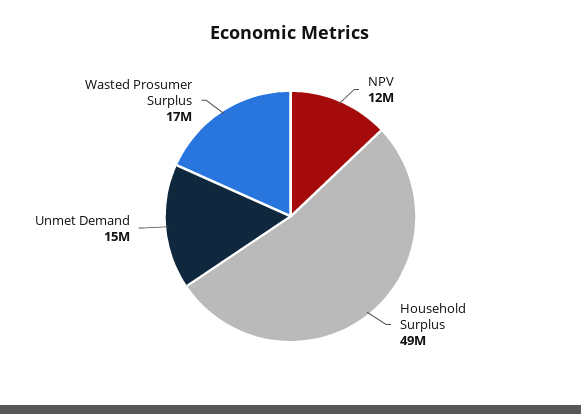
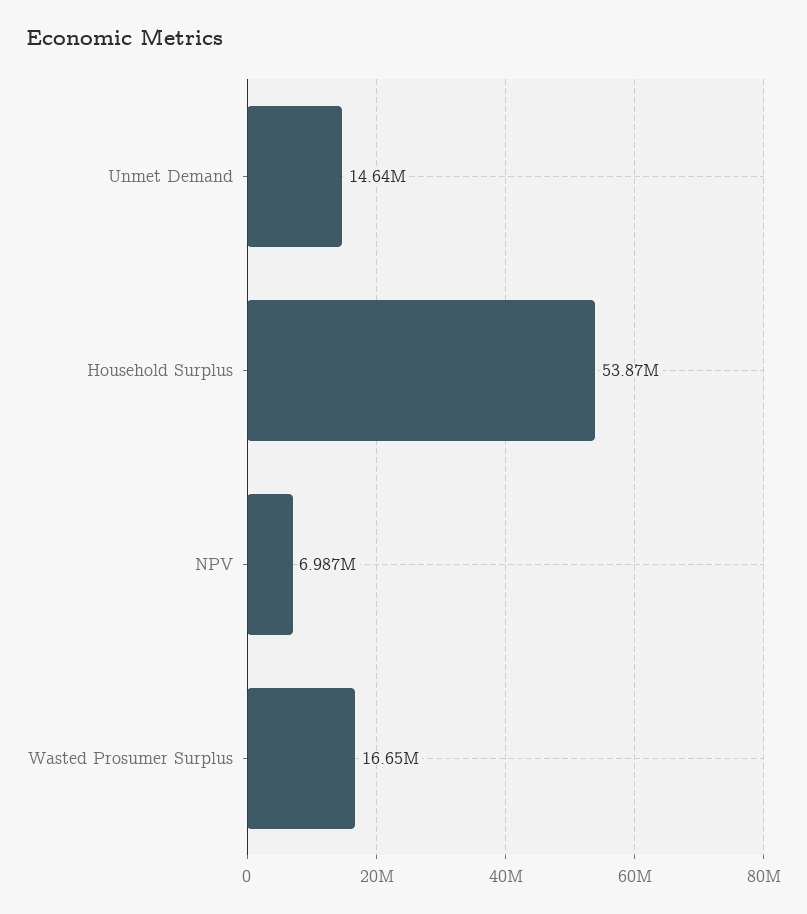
NPV: 12000000 -> 6987000
Household Surplus: 49000000 -> 53870000

